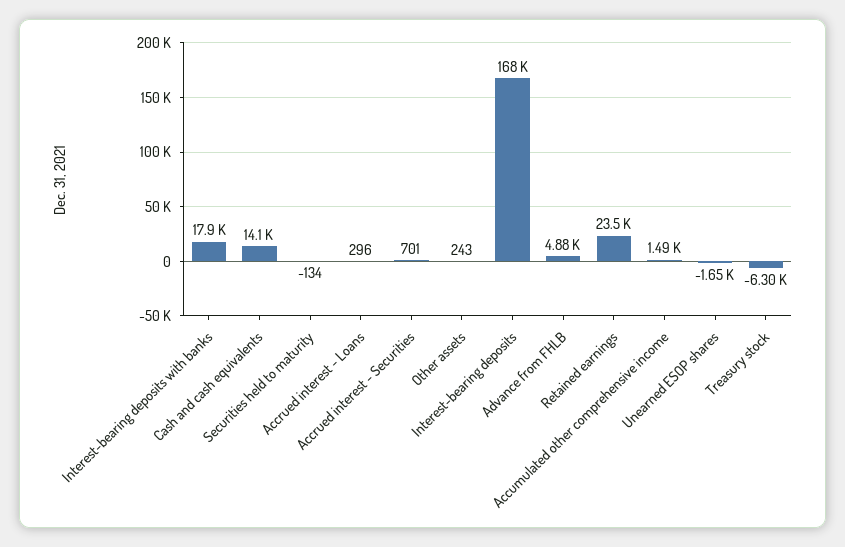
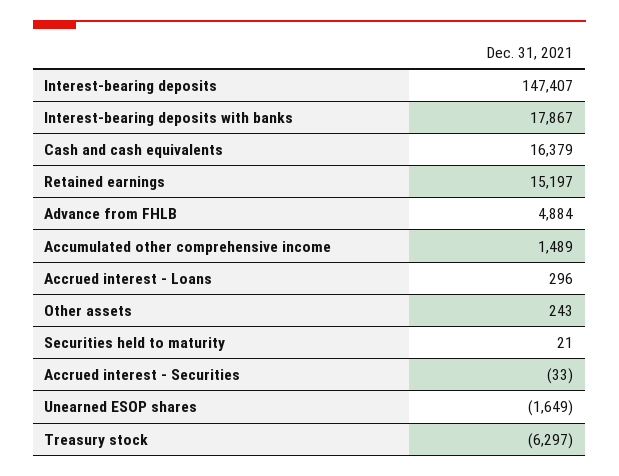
Cash and cash equivalents: 14100 -> 16379
Securities held to maturity: -134 -> 21
Accrued interest - Securities: 701 -> -33
Interest-bearing deposits: 168000 -> 147407
Retained earnings: 23500 -> 15197

